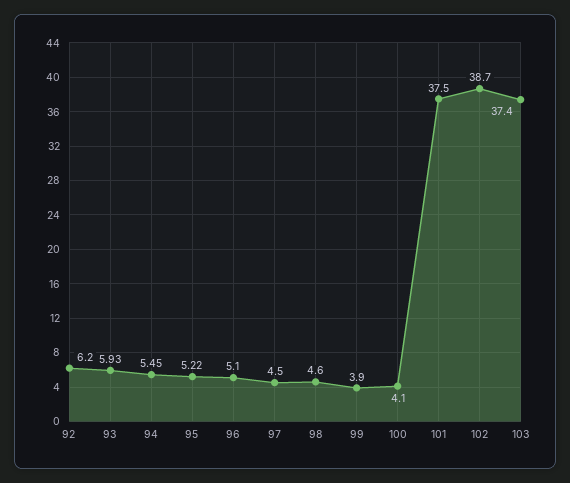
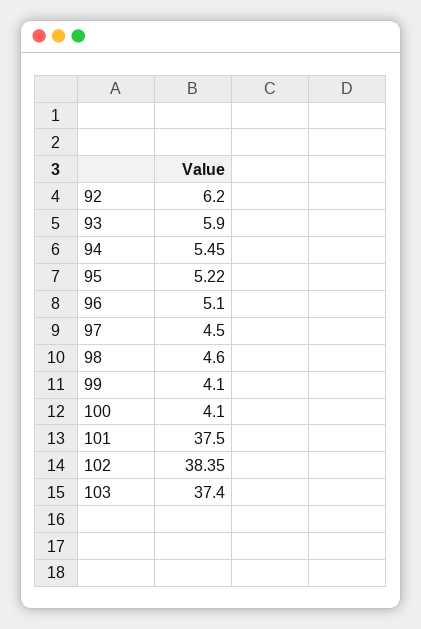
93: 5.93 -> 5.9
99: 3.9 -> 4.1
102: 38.7 -> 38.35

